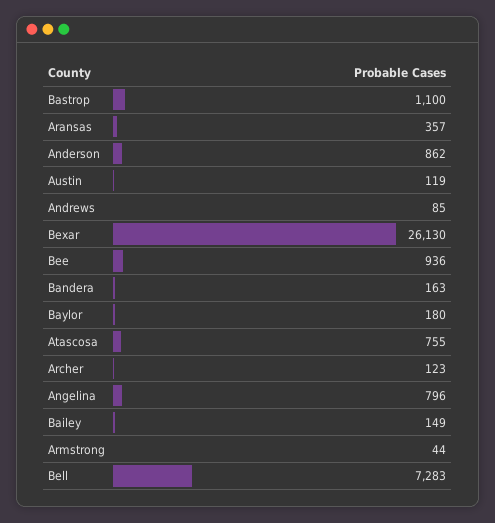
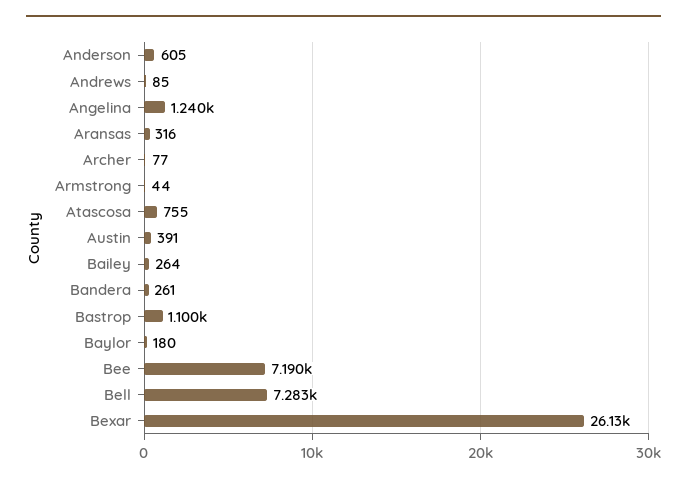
Aransas: 357 -> 316
Anderson: 862 -> 605
Austin: 119 -> 391
Bee: 936 -> 7190
Bandera: 163 -> 261
Archer: 123 -> 77
Angelina: 796 -> 1240
Bailey: 149 -> 264

